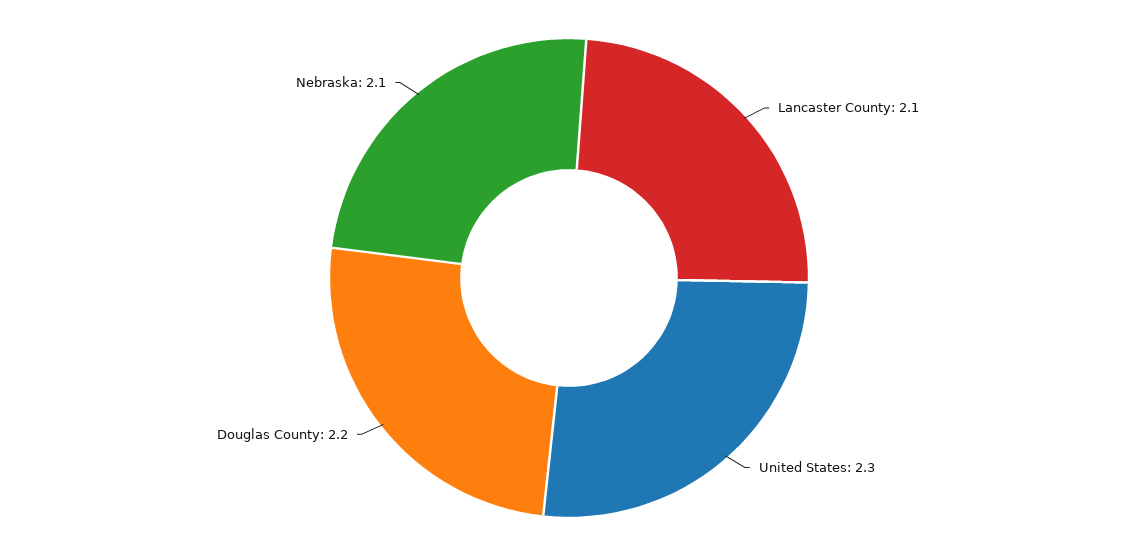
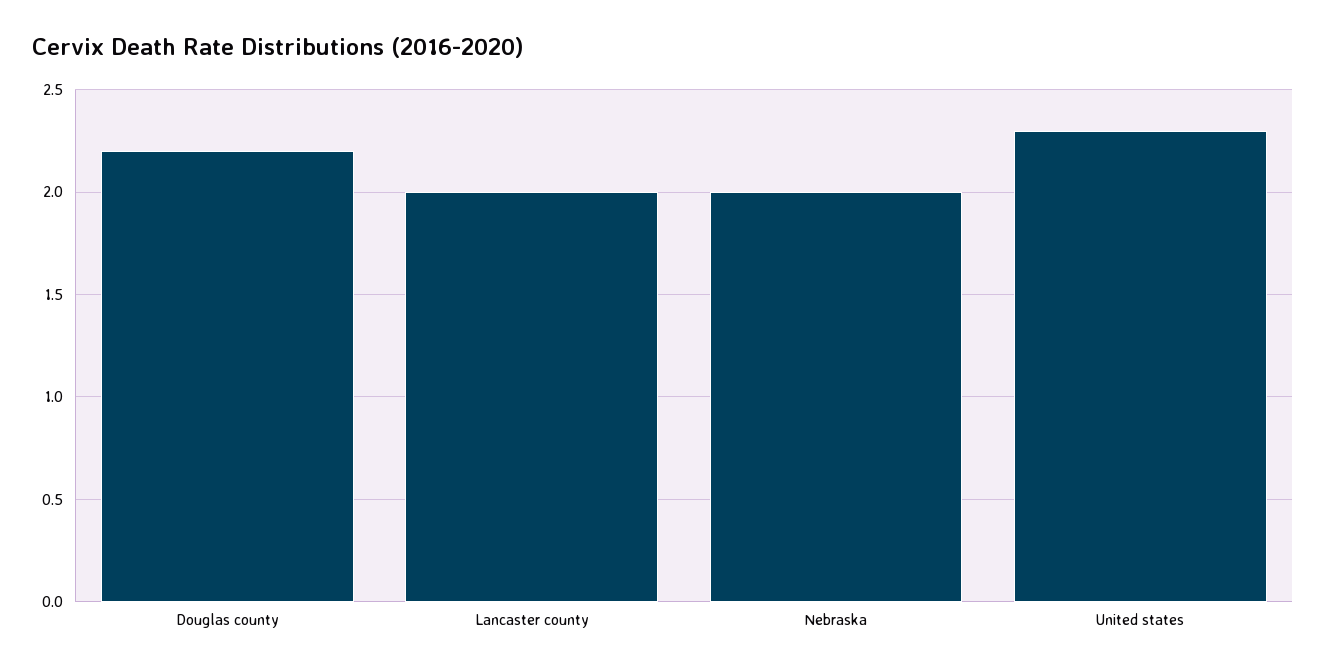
Lancaster County: 2.1 -> 2
Nebraska: 2.1 -> 2

